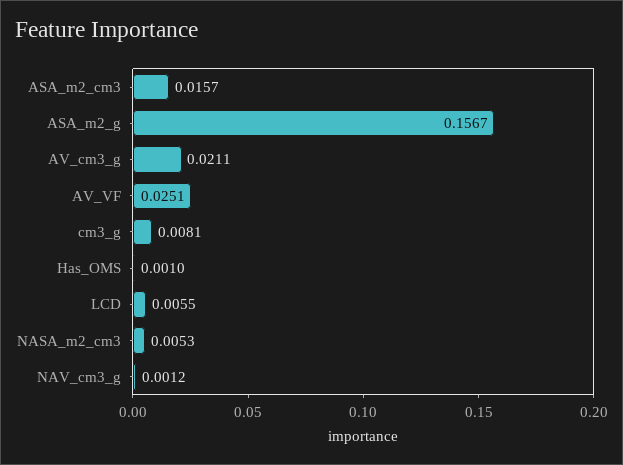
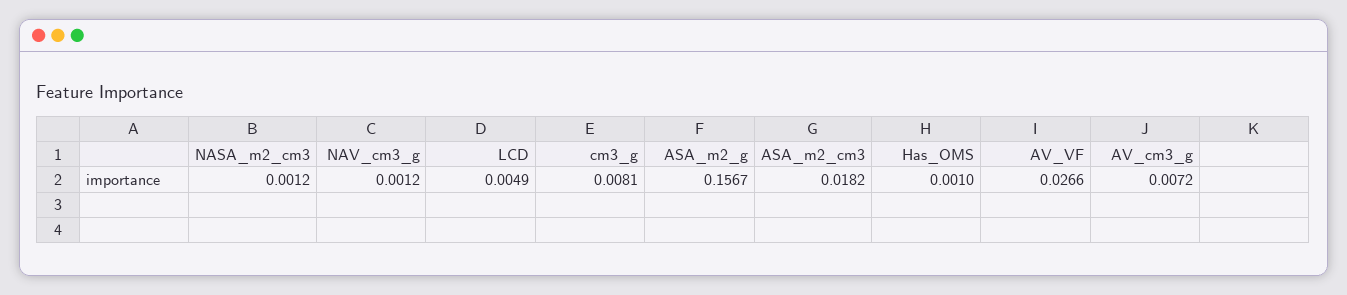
ASA_m2_cm3: 0.0157 -> 0.0182
AV_cm3_g: 0.0211 -> 0.0072
AV_VF: 0.0251 -> 0.0266
LCD: 0.0055 -> 0.0049
NASA_m2_cm3: 0.0053 -> 0.0012

